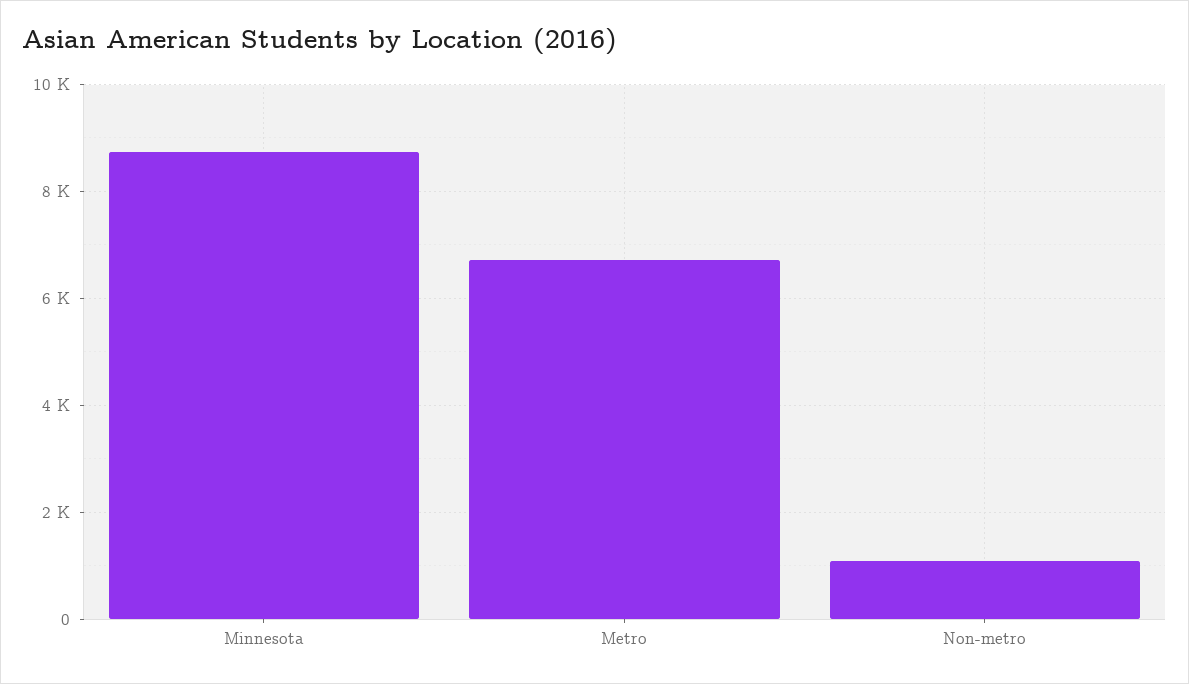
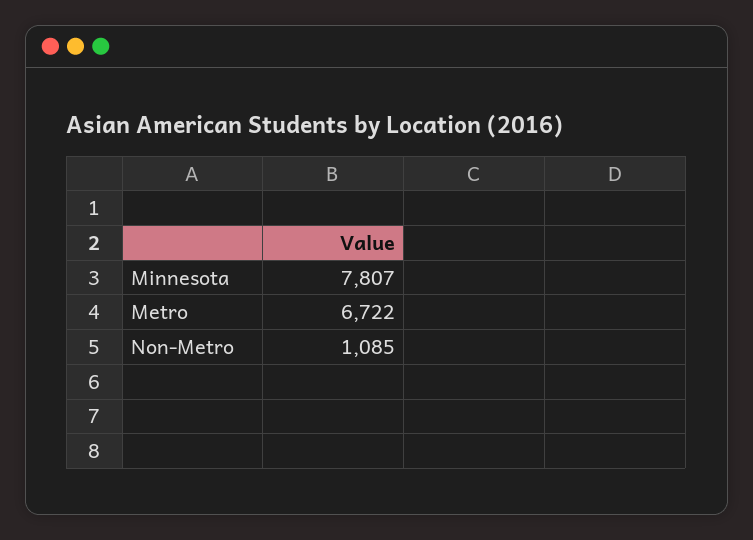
Minnesota: 8800 -> 7807

